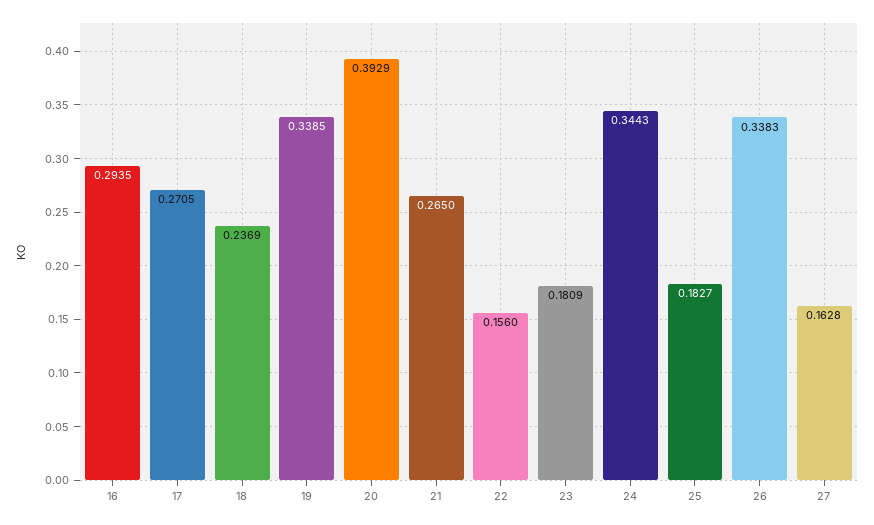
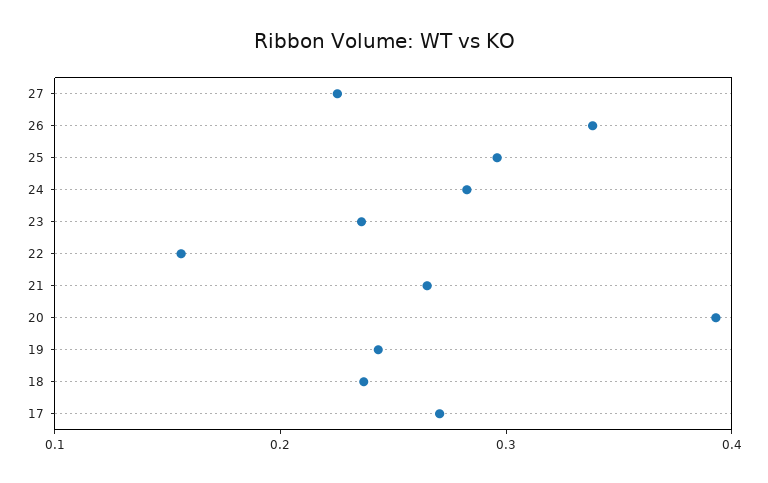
16: 0.2935 -> none
19: 0.3385 -> 0.24
23: 0.1809 -> 0.24
24: 0.3443 -> 0.28
25: 0.1827 -> 0.3
27: 0.1628 -> 0.22

